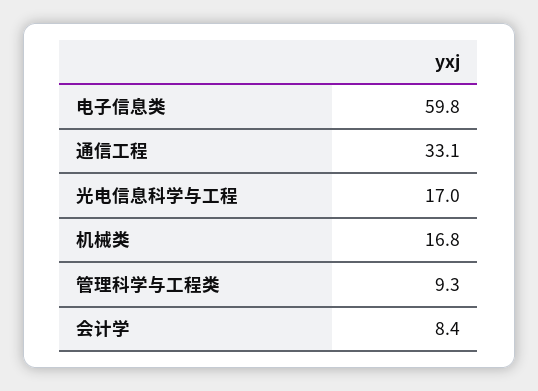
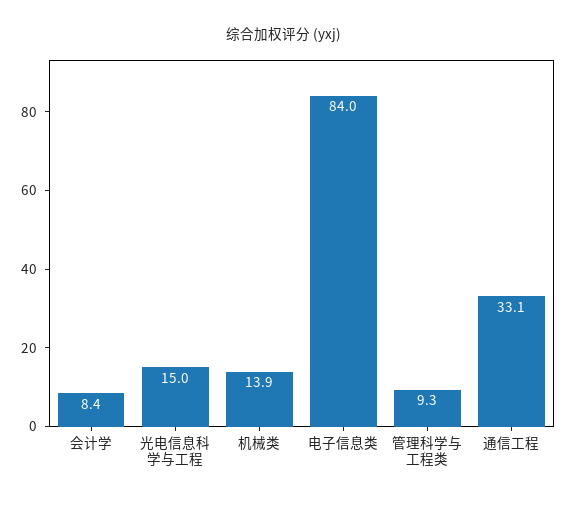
电子信息类: 59.8 -> 84
光电信息科学与工程: 17 -> 15
机械类: 16.8 -> 13.9

